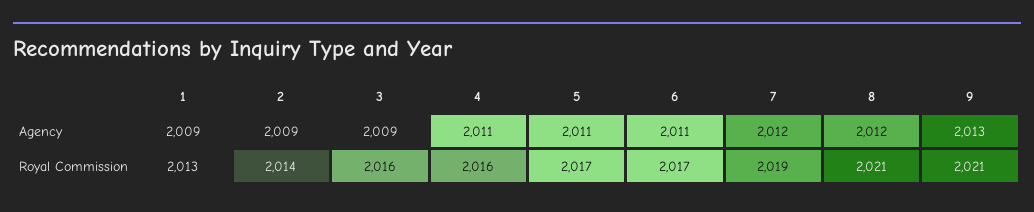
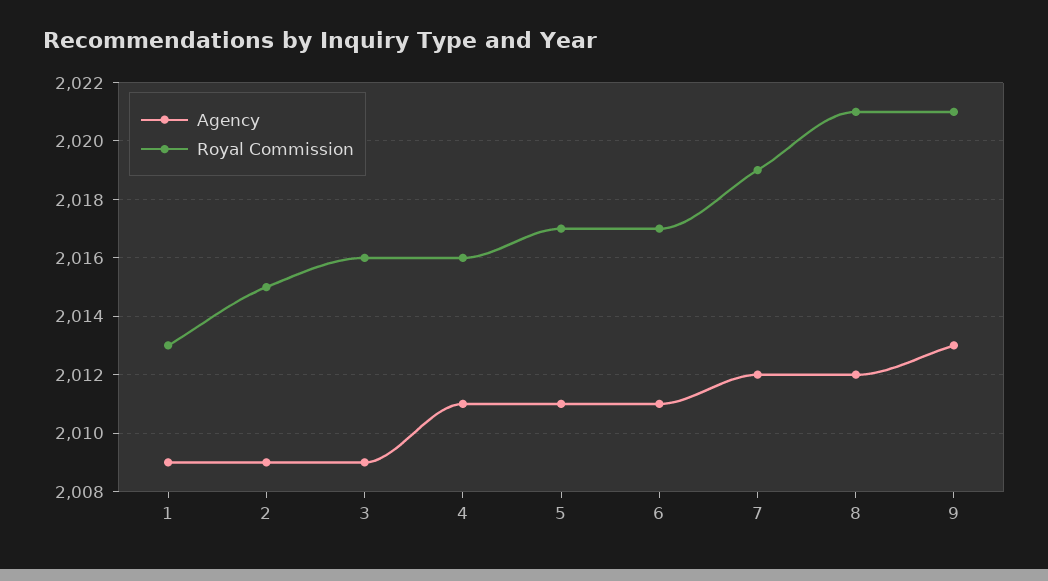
Royal Commission, 2: 2014 -> 2015

